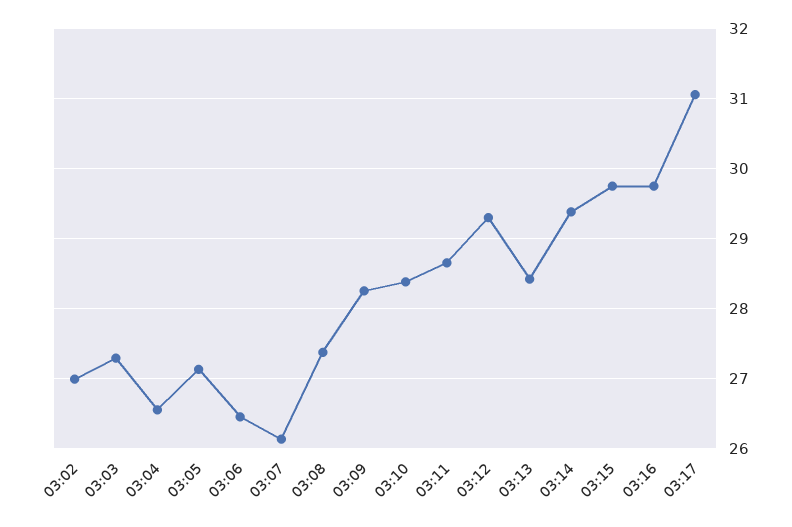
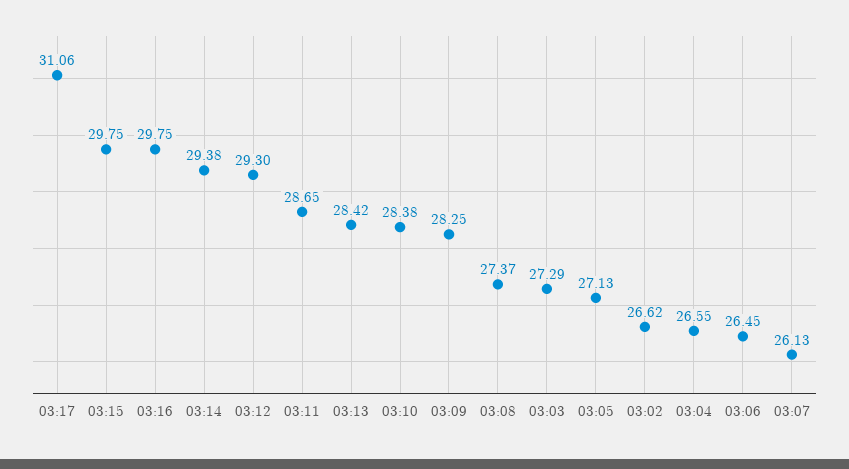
03:02: 27 -> 26.62

